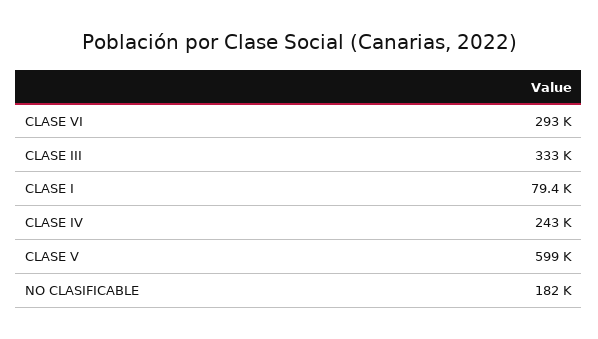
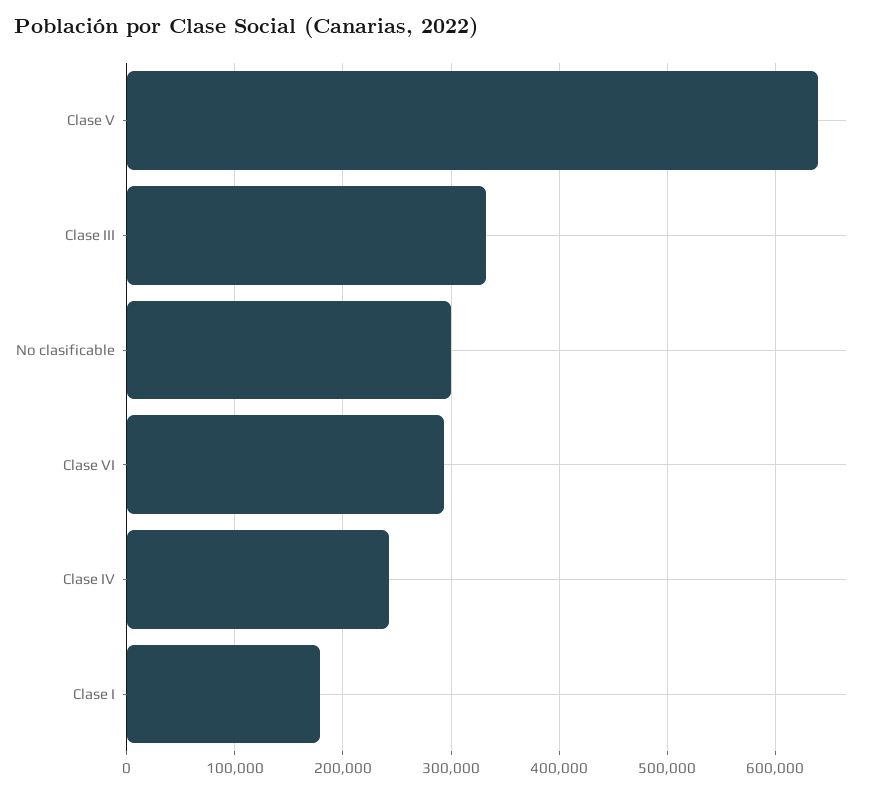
CLASE I: 79400 -> 180000
CLASE V: 599000 -> 640000
NO CLASIFICABLE: 182000 -> 300000

